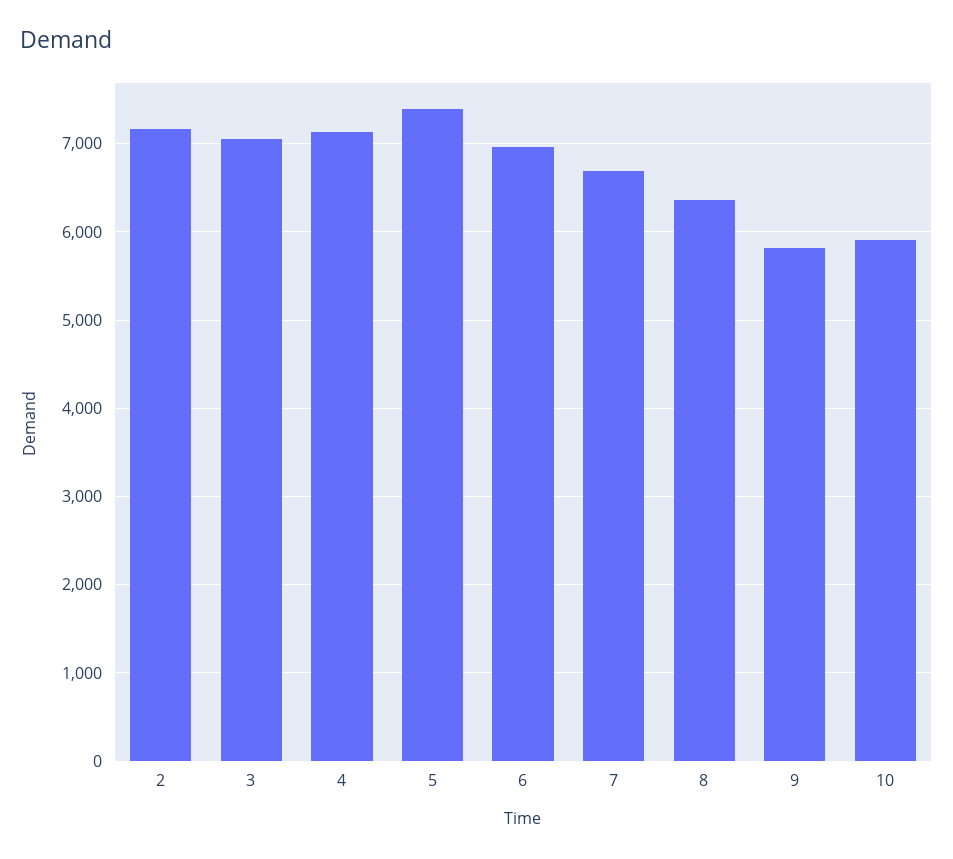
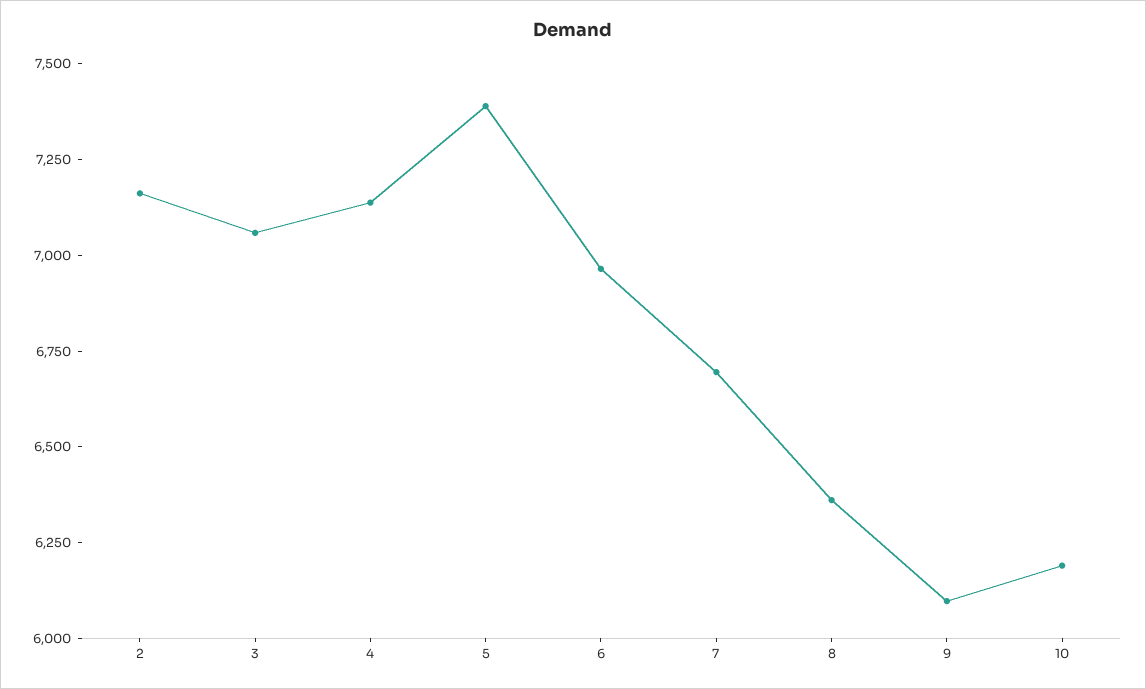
9: 5800 -> 6100
10: 5900 -> 6200

